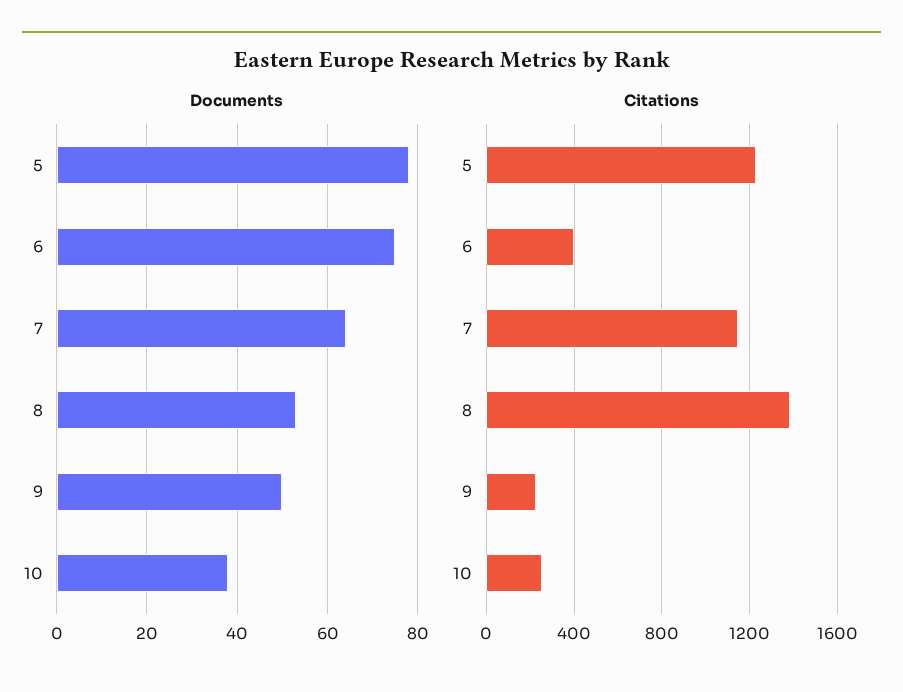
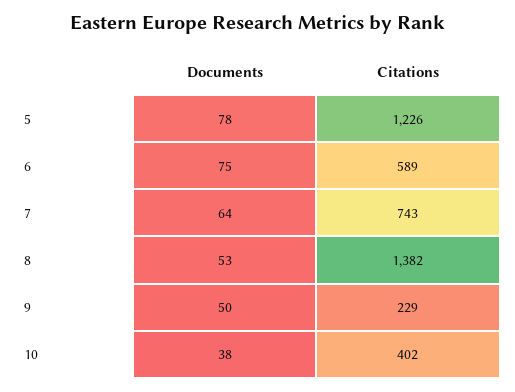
Citations, 6: 400 -> 589
Citations, 7: 1150 -> 743
Citations, 10: 250 -> 402

